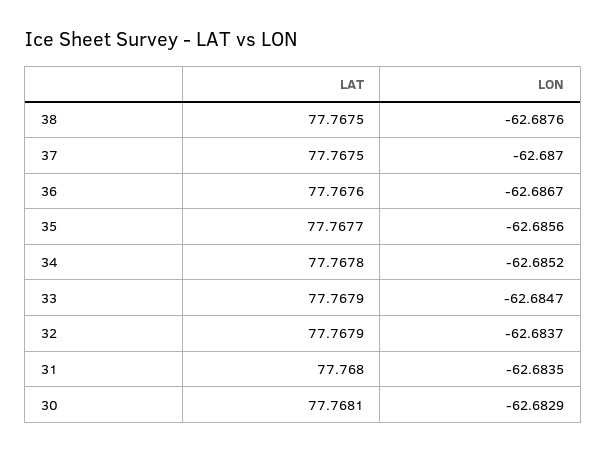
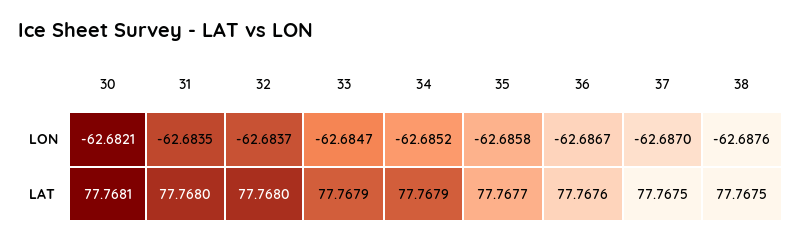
LON, 35: -62.6856 -> -62.6858
LAT, 34: 77.7678 -> 77.7679
LAT, 32: 77.7679 -> 77.768
LON, 30: -62.6829 -> -62.6821

